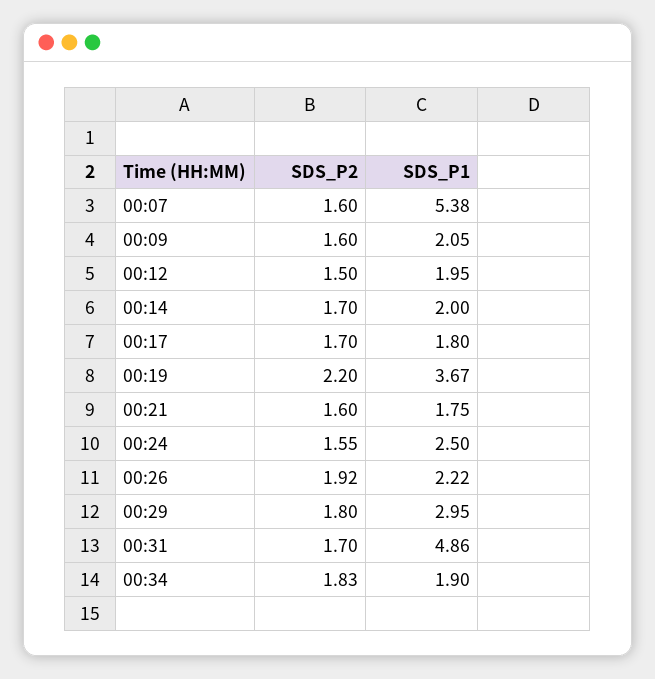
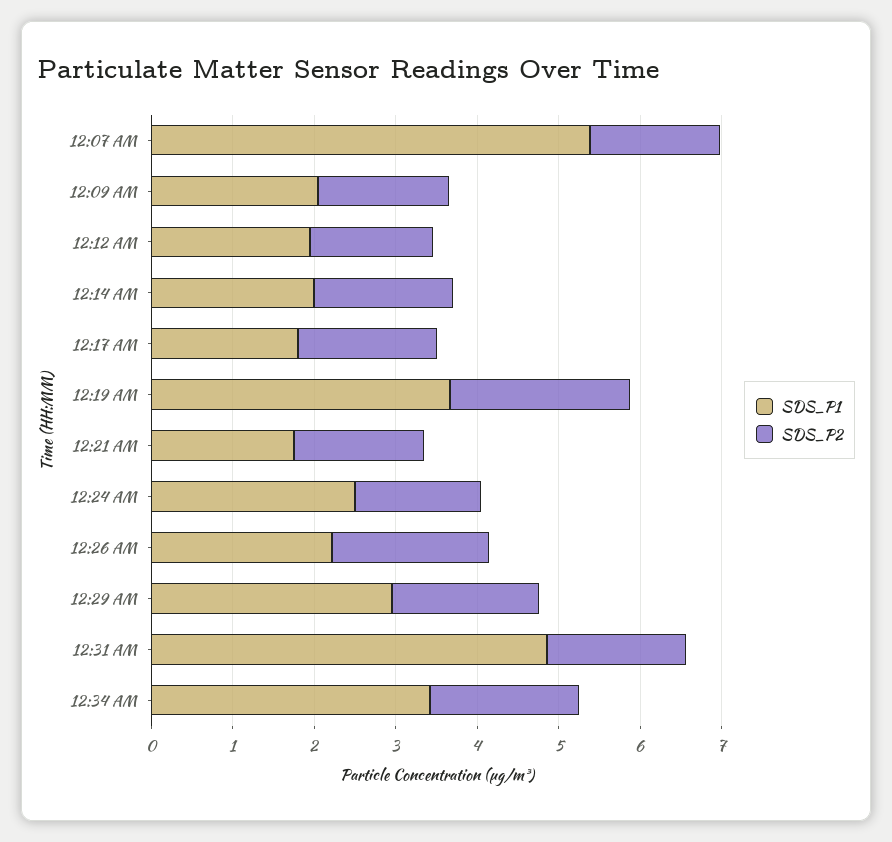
SDS_P1, 00:34: 1.9 -> 3.4

